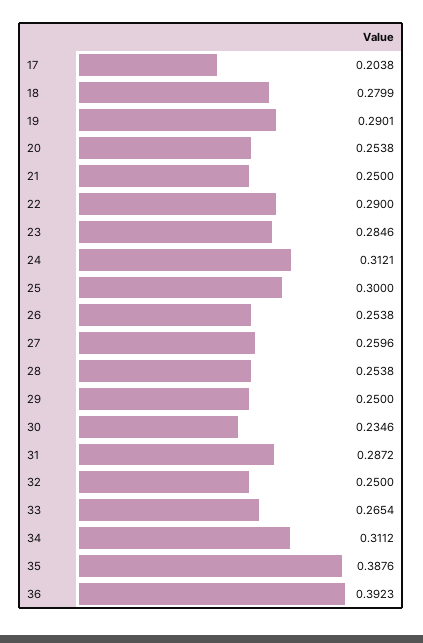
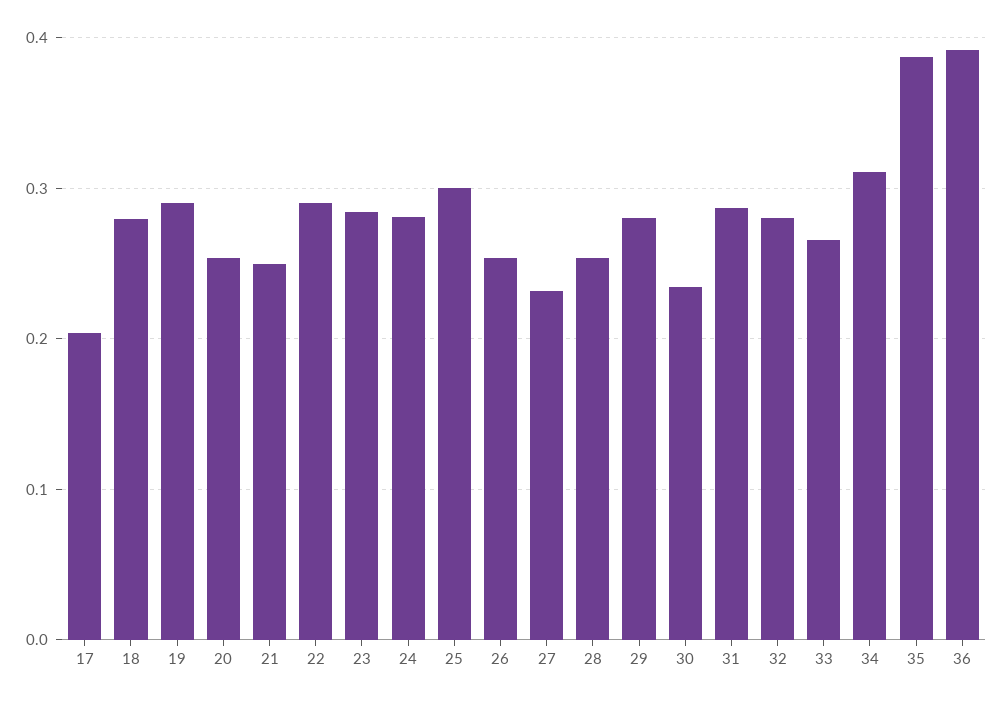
24: 0.3121 -> 0.28
27: 0.2596 -> 0.23
29: 0.25 -> 0.28
32: 0.25 -> 0.28

